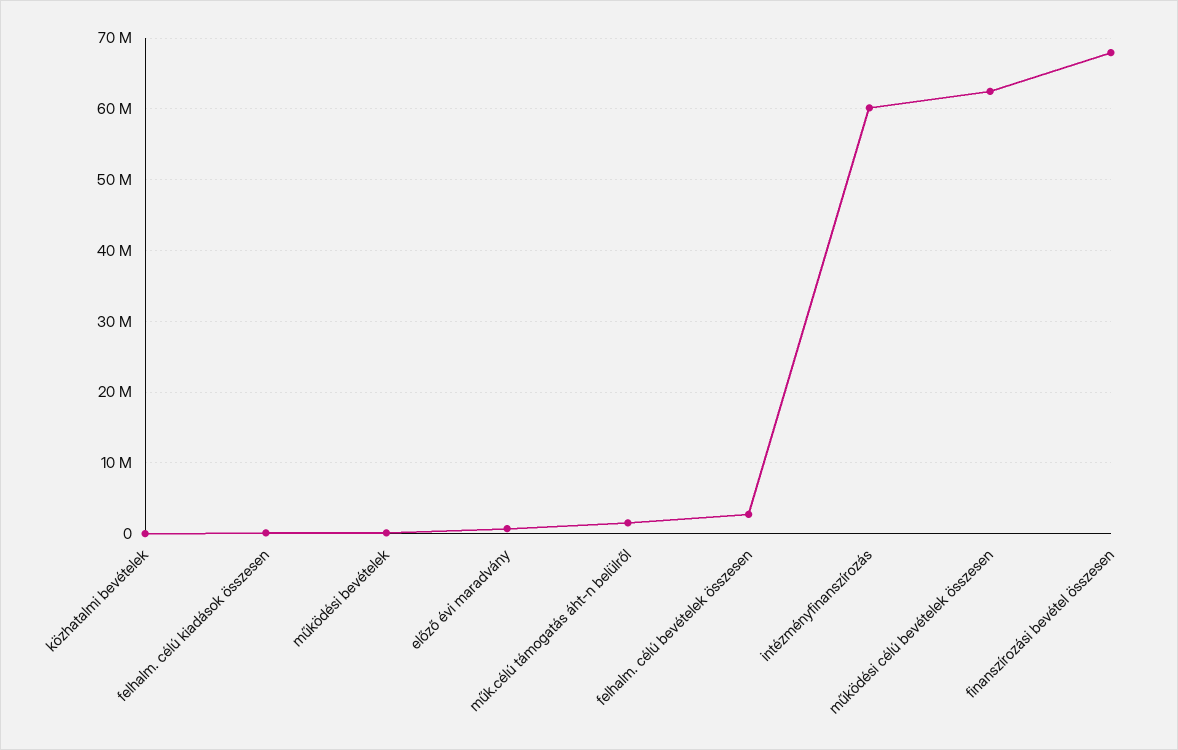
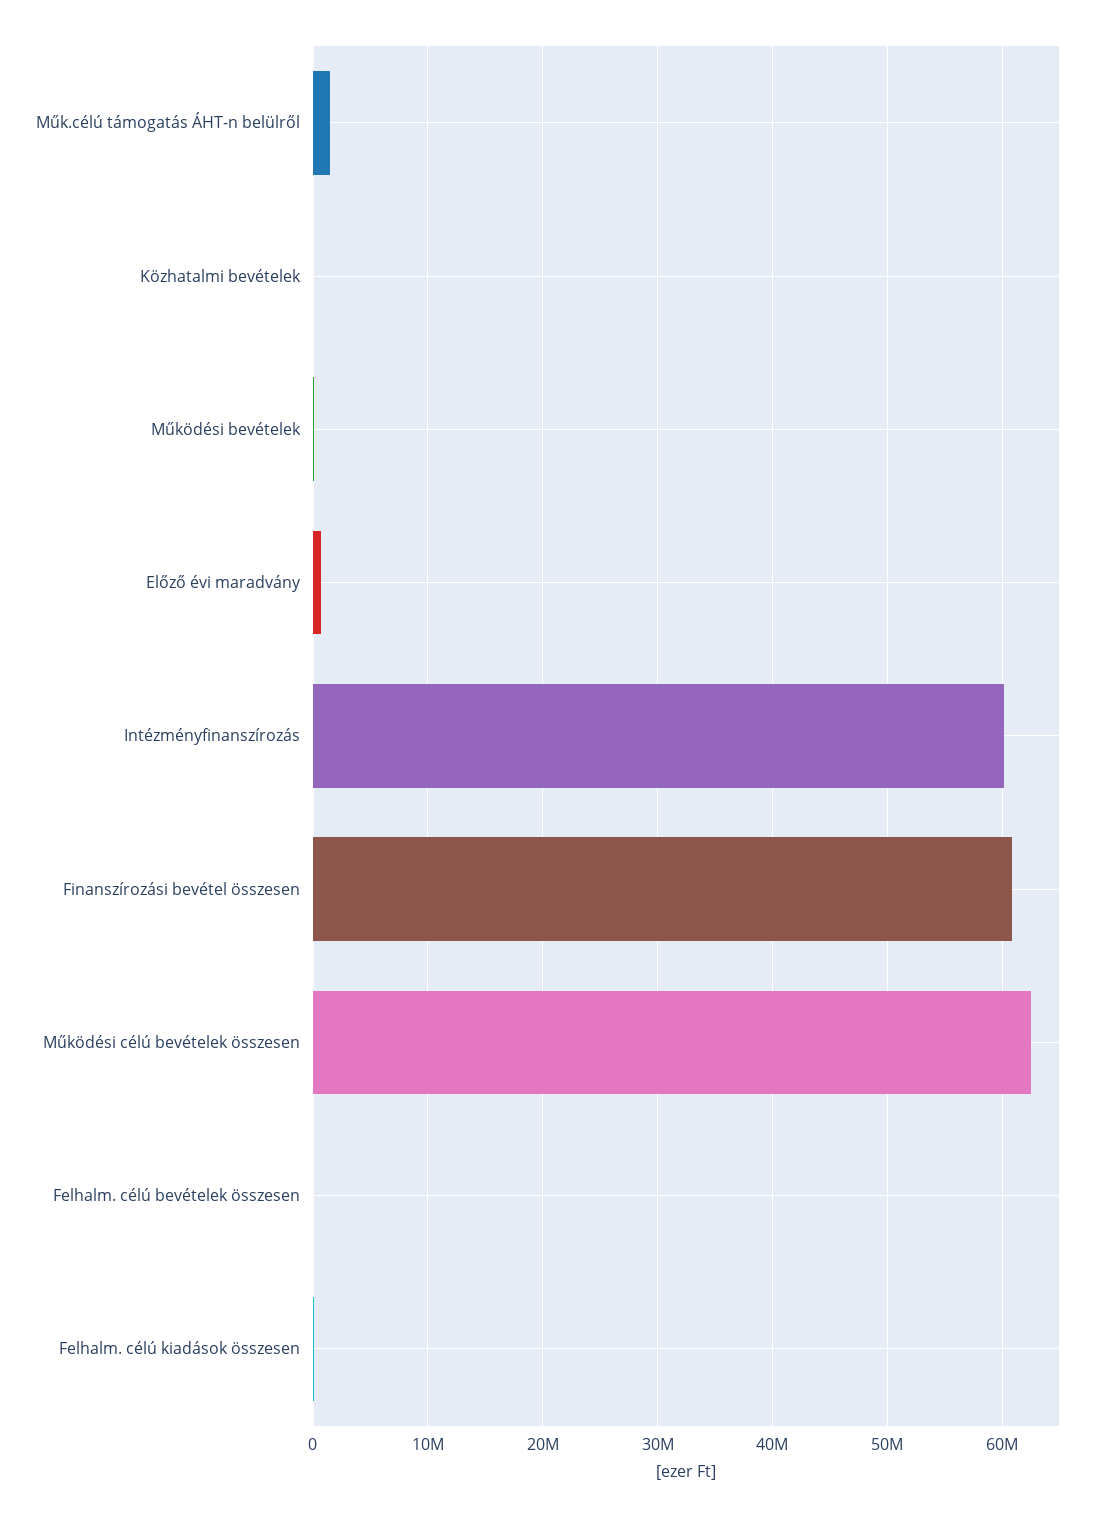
felhalm. célú bevételek összesen: 3000000 -> 0
finanszírozási bevétel összesen: 68000000 -> 61000000

